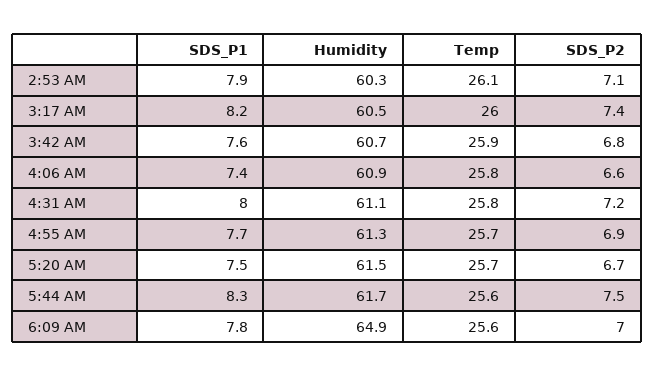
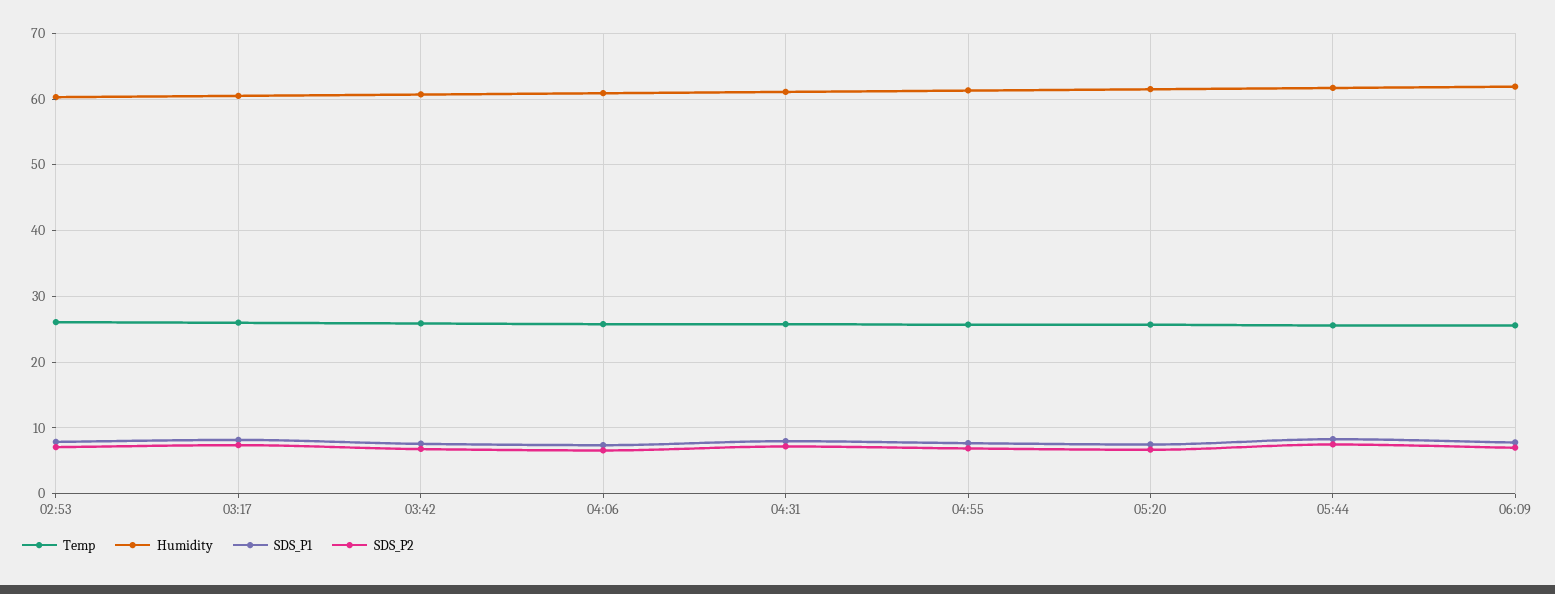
Humidity, 6:09 AM: 64.9 -> 62

